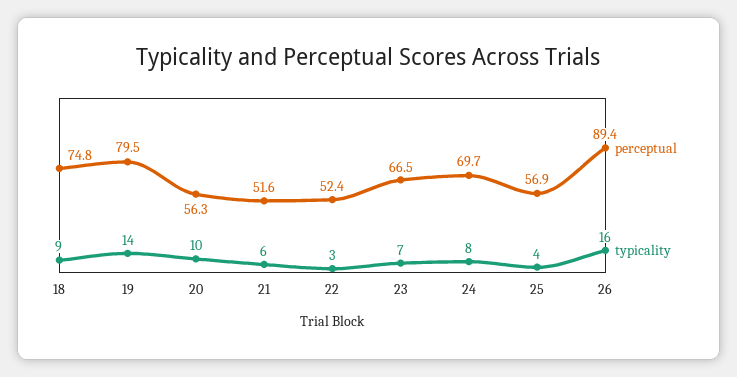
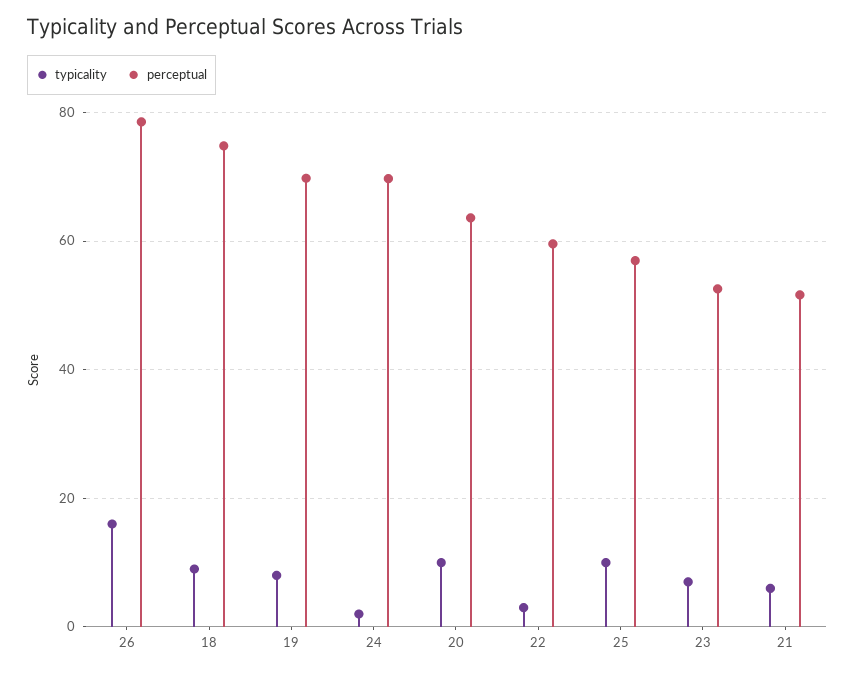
perceptual, 19: 79.5 -> 70
typicality, 19: 14 -> 8
perceptual, 20: 56.3 -> 64
perceptual, 22: 52.4 -> 60
perceptual, 23: 66.5 -> 52
typicality, 24: 8 -> 2
typicality, 25: 4 -> 10
perceptual, 26: 89.4 -> 78

